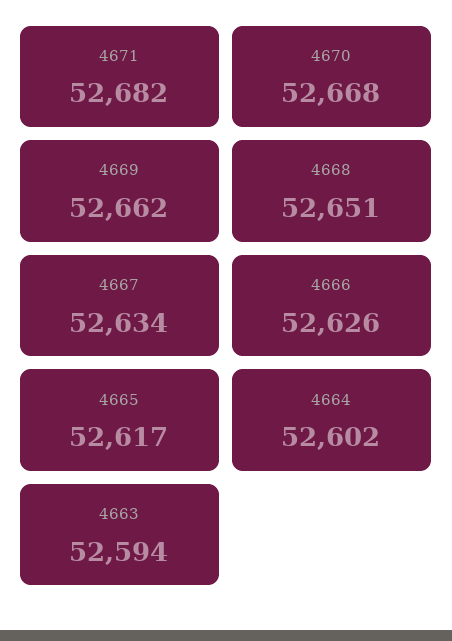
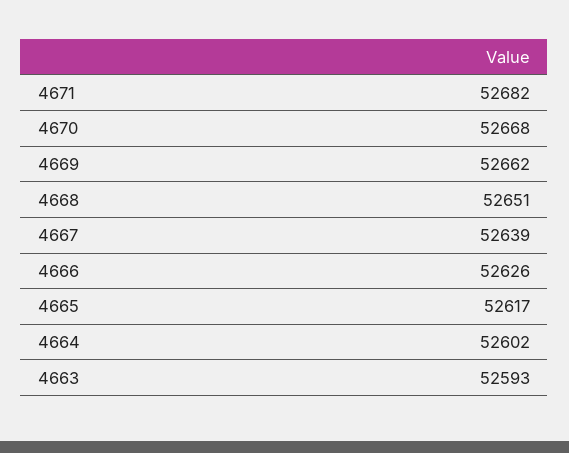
4667: 52634 -> 52639
4663: 52594 -> 52593

